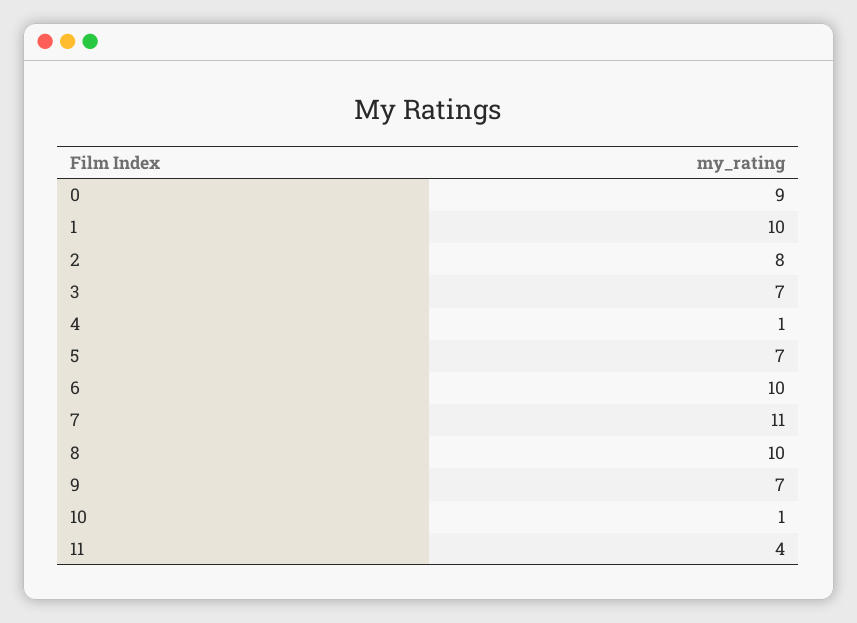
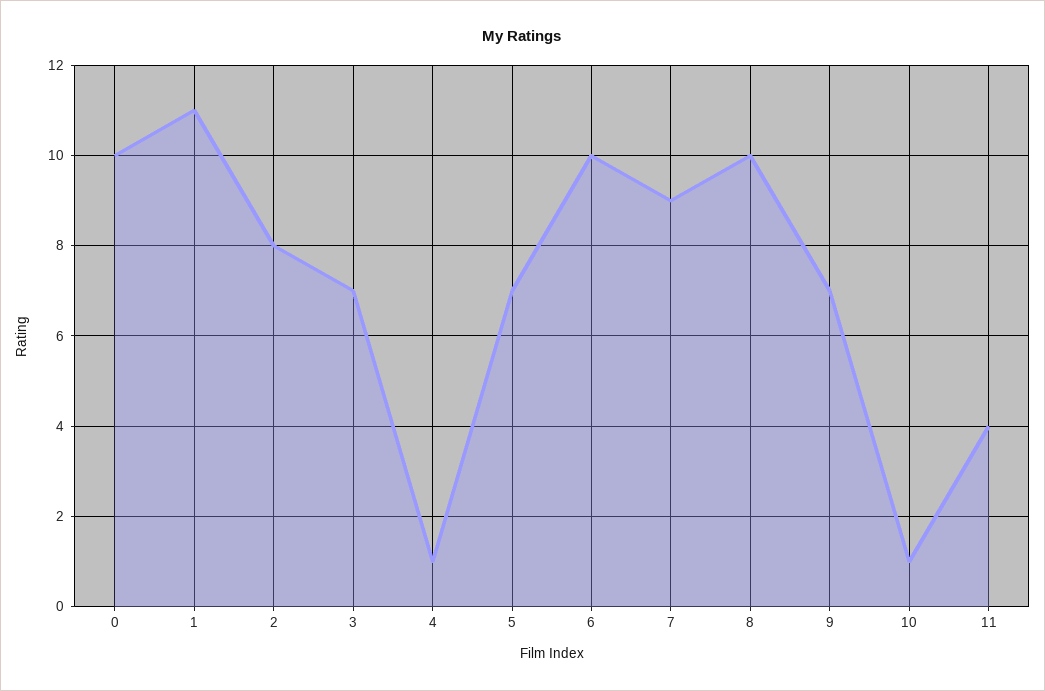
0: 9 -> 10
1: 10 -> 11
7: 11 -> 9

